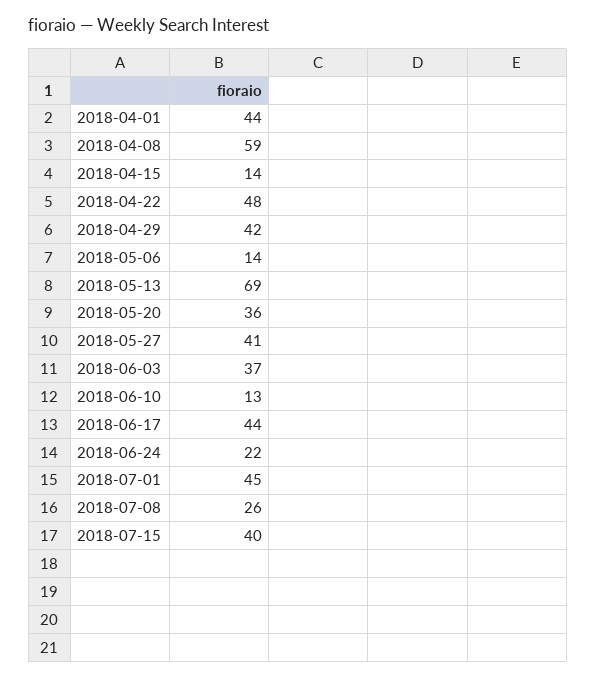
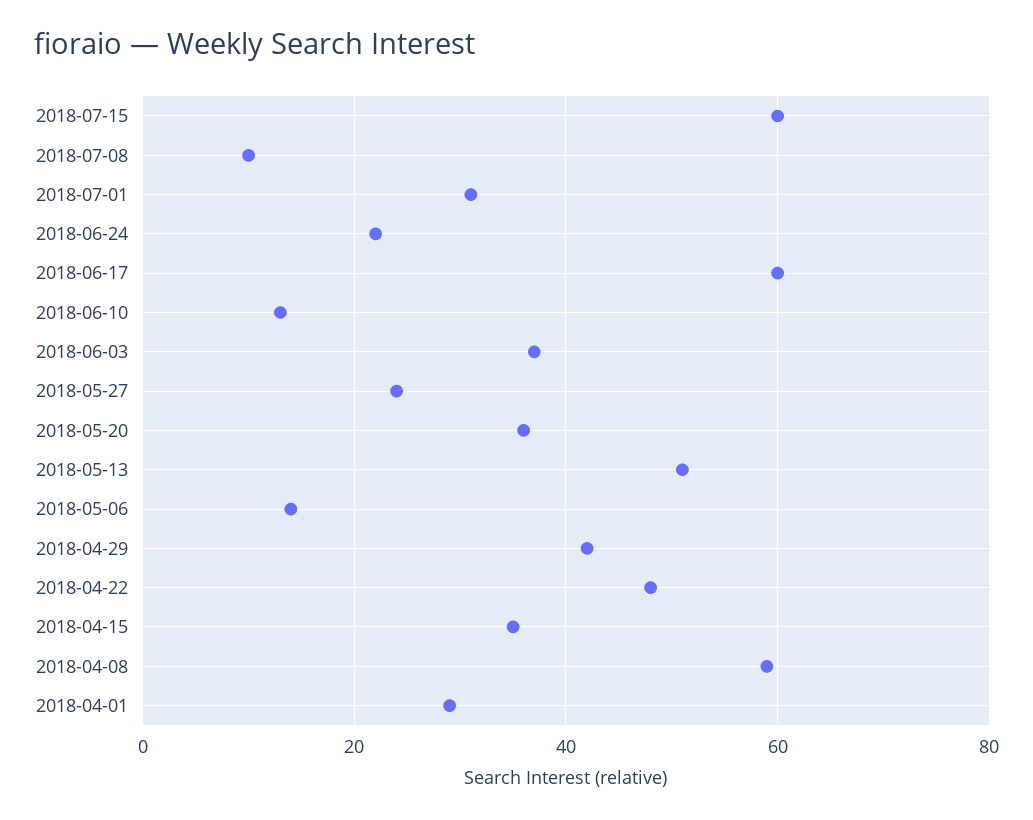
2018-04-01: 44 -> 30
2018-04-15: 14 -> 35
2018-05-13: 69 -> 50
2018-05-27: 41 -> 25
2018-06-17: 44 -> 60
2018-07-01: 45 -> 30
2018-07-08: 26 -> 10
2018-07-15: 40 -> 60

